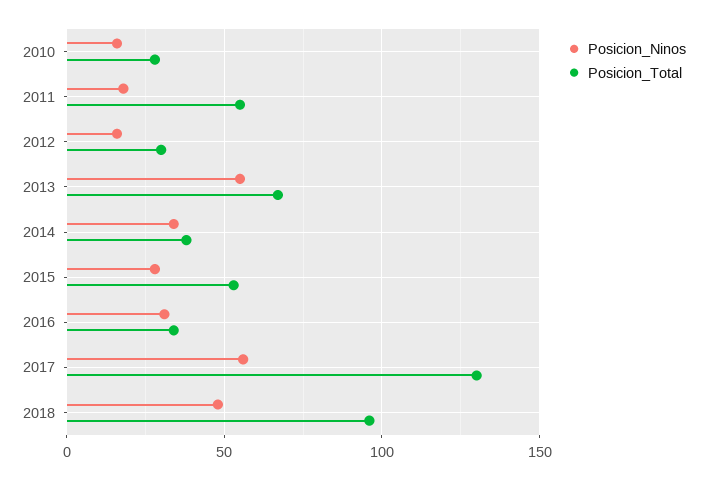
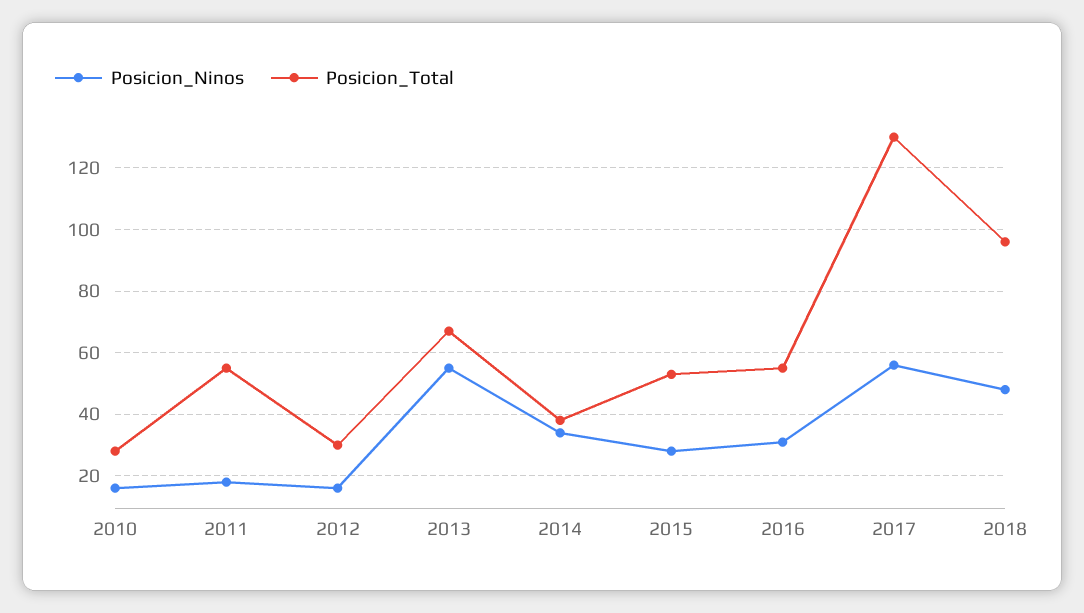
Posicion_Total, 2016: 35 -> 55

